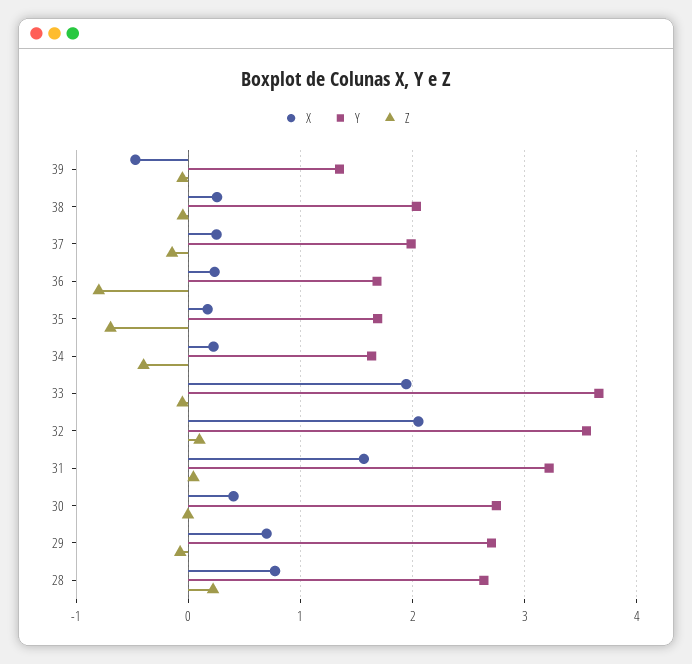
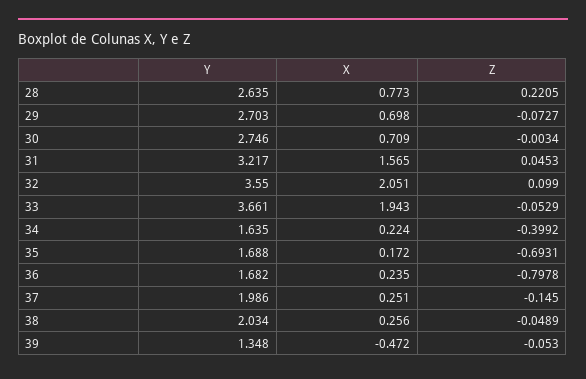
X, 30: 0.4 -> 0.709

